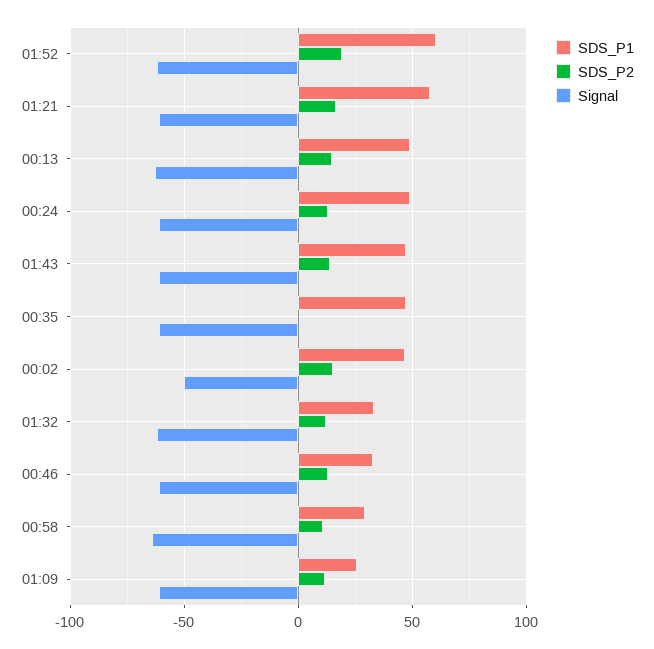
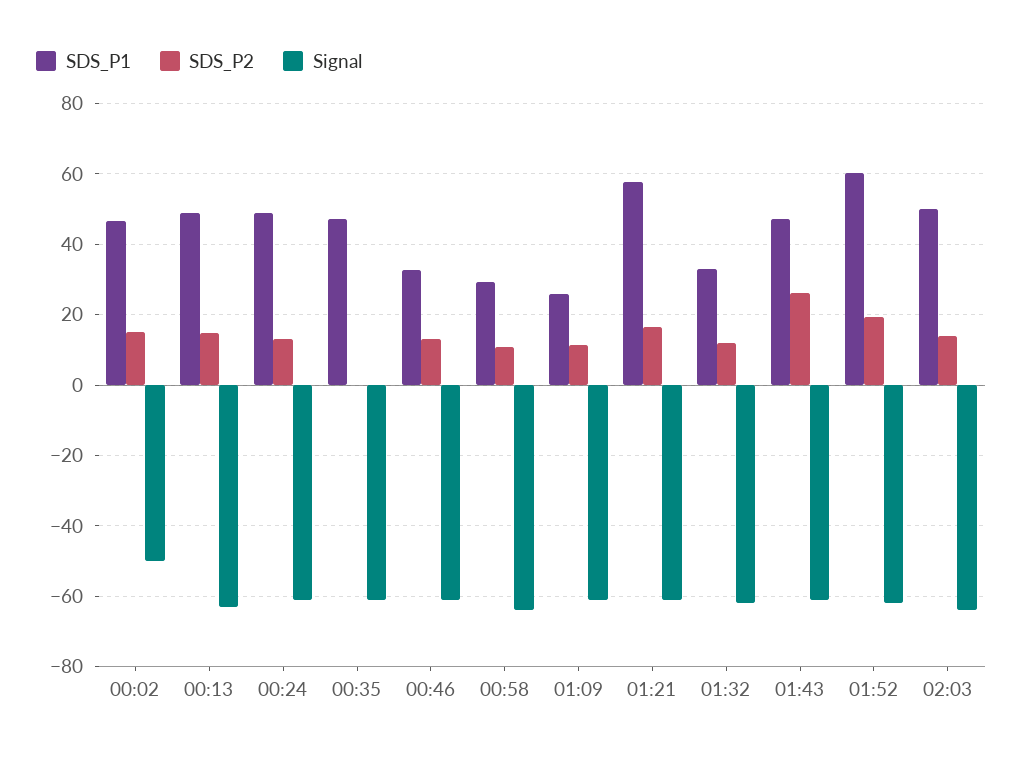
SDS_P2, 01:43: 15 -> 26
SDS_P1, 02:03: none -> 50
SDS_P2, 02:03: none -> 14
Signal, 02:03: none -> -64

